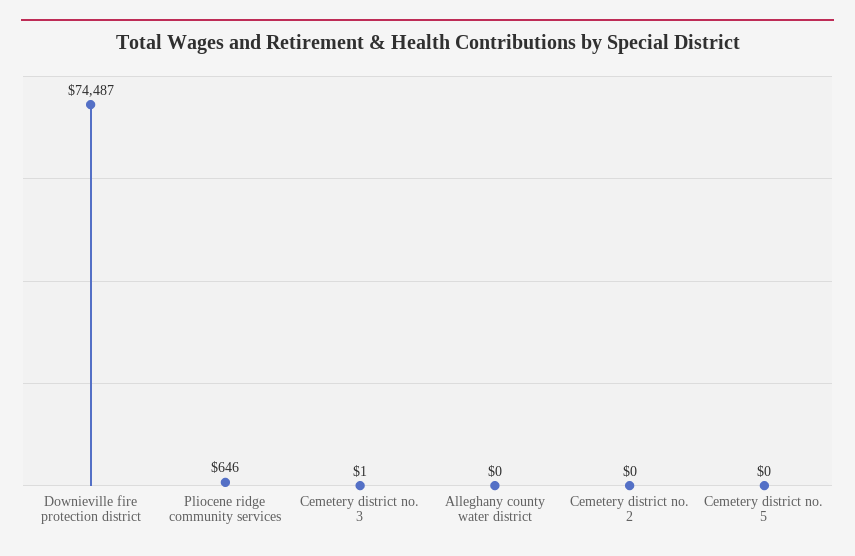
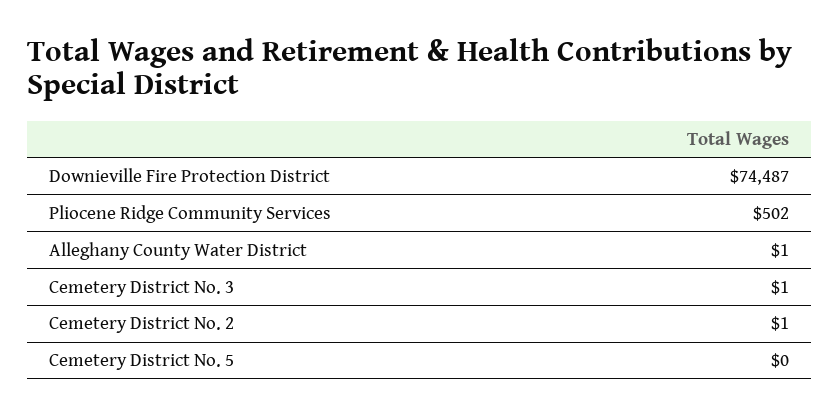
Pliocene ridge community services: 646 -> 502
Alleghany county water district: 0 -> 1
Cemetery district no. 2: 0 -> 1

